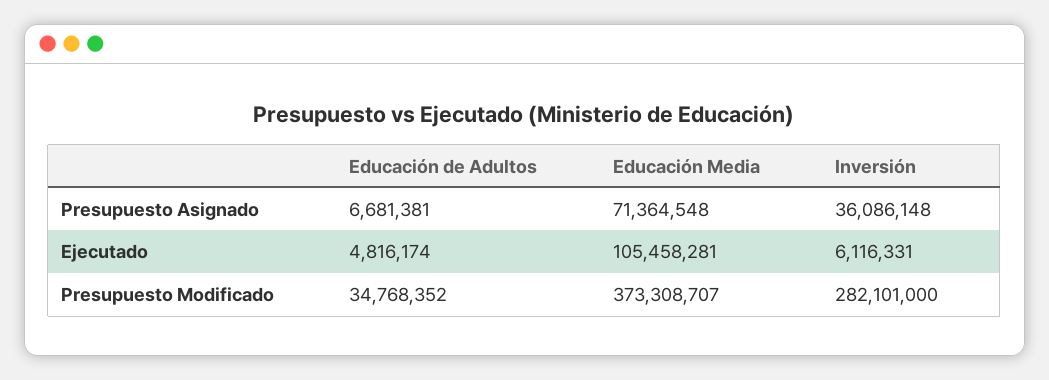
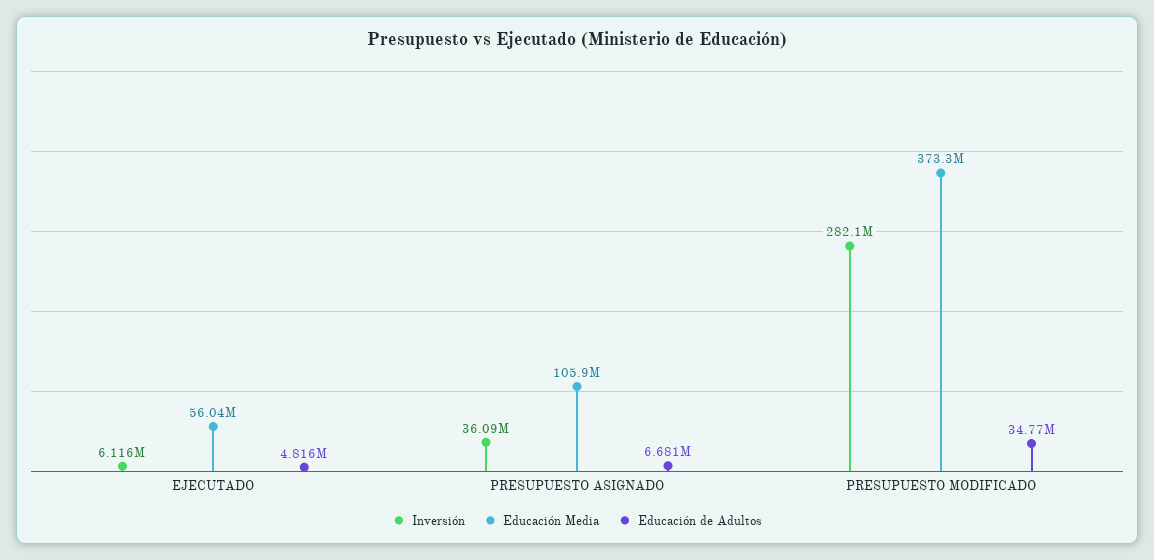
Educación Media, Presupuesto Asignado: 71364548 -> 105900000
Educación Media, Ejecutado: 105458281 -> 56040000

